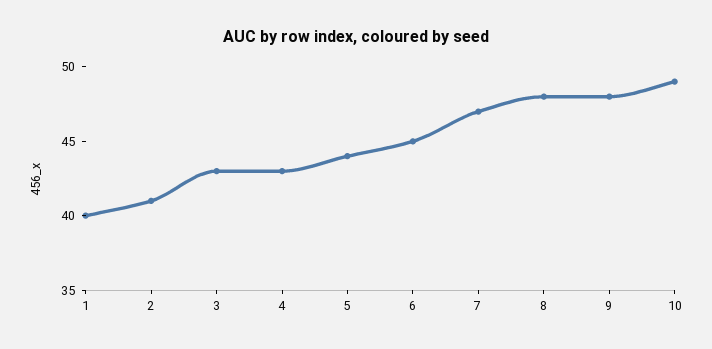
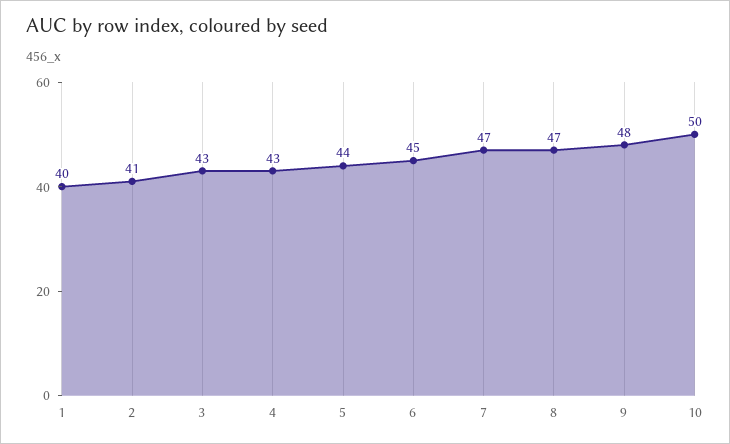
8: 48 -> 47
10: 49 -> 50

